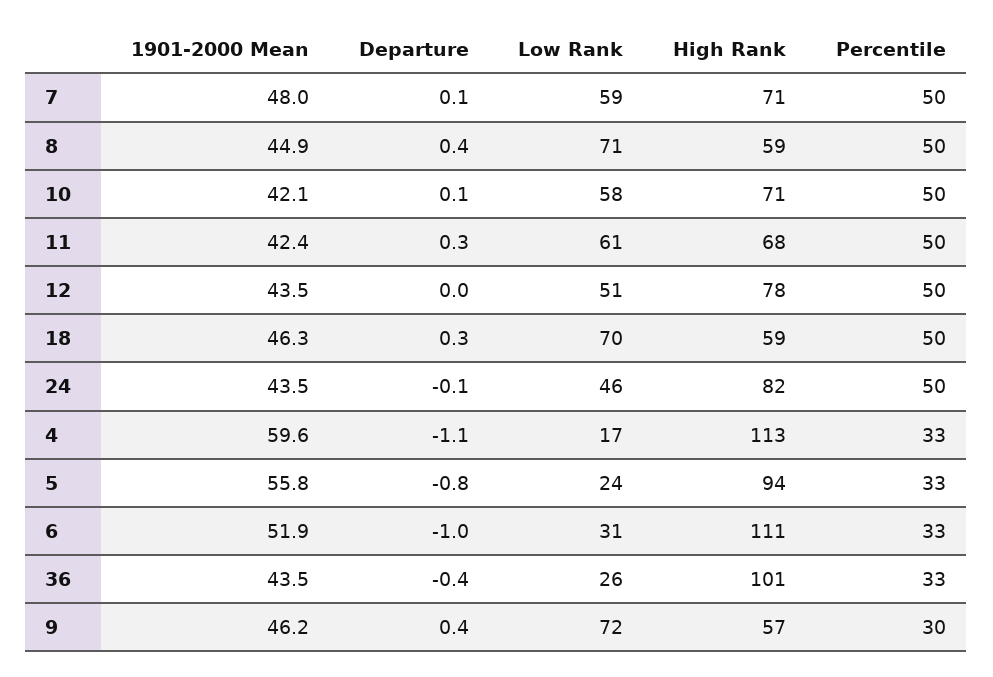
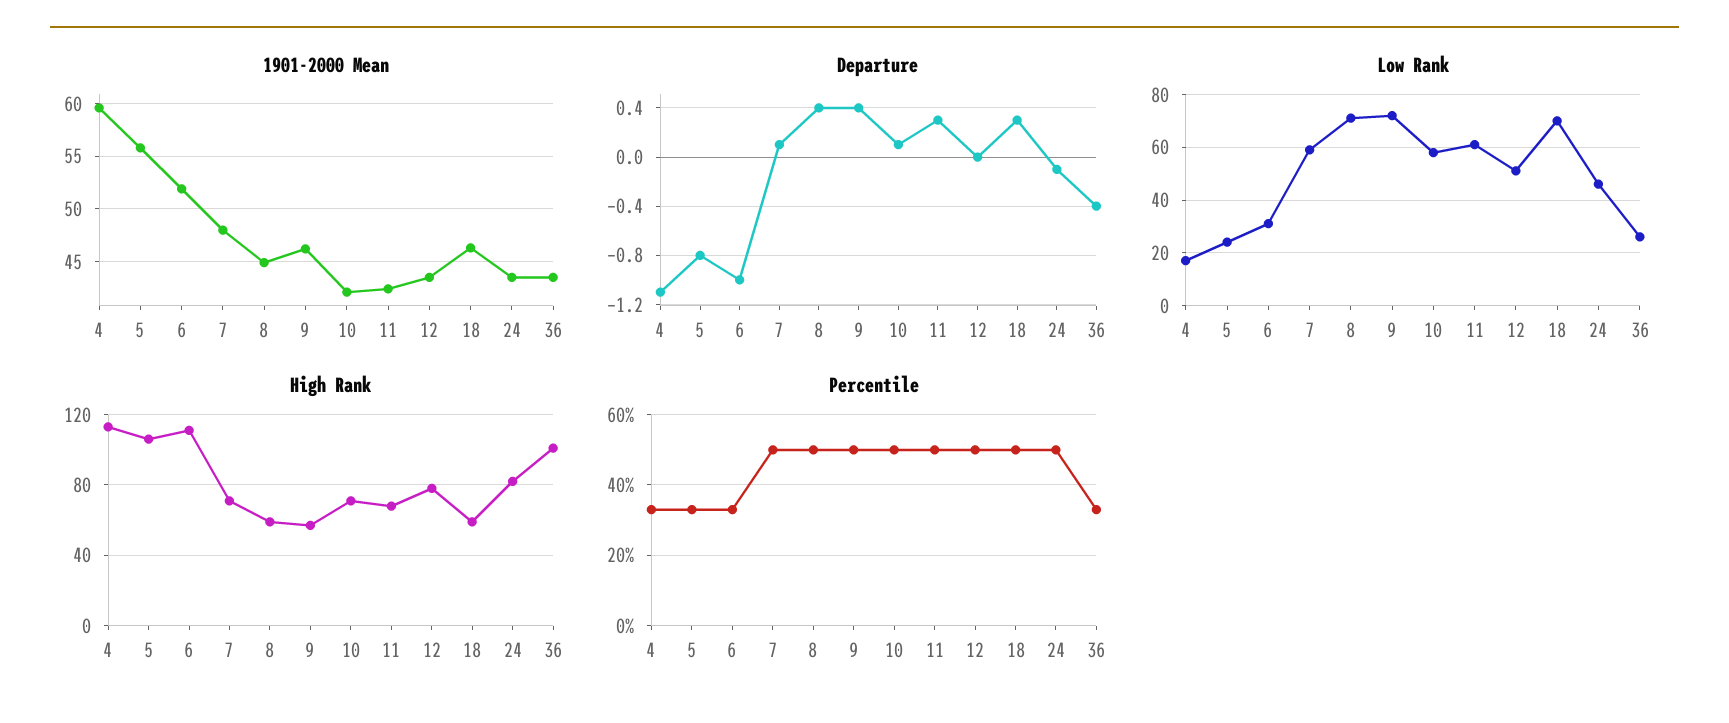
High Rank, 5: 94 -> 105
Percentile, 9: 30 -> 50

